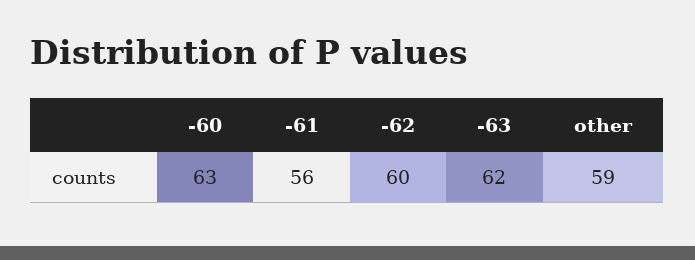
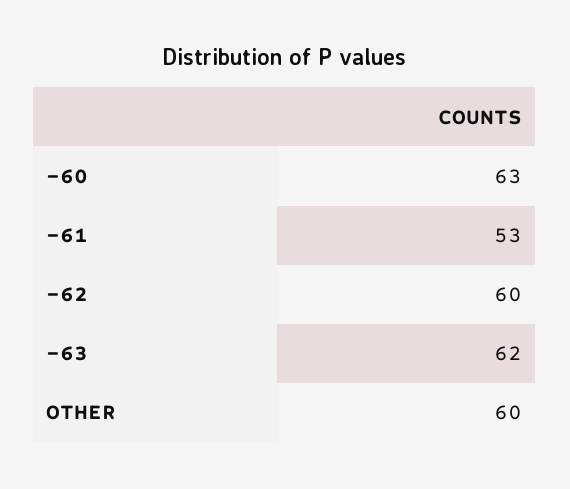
-61: 56 -> 53
other: 59 -> 60

